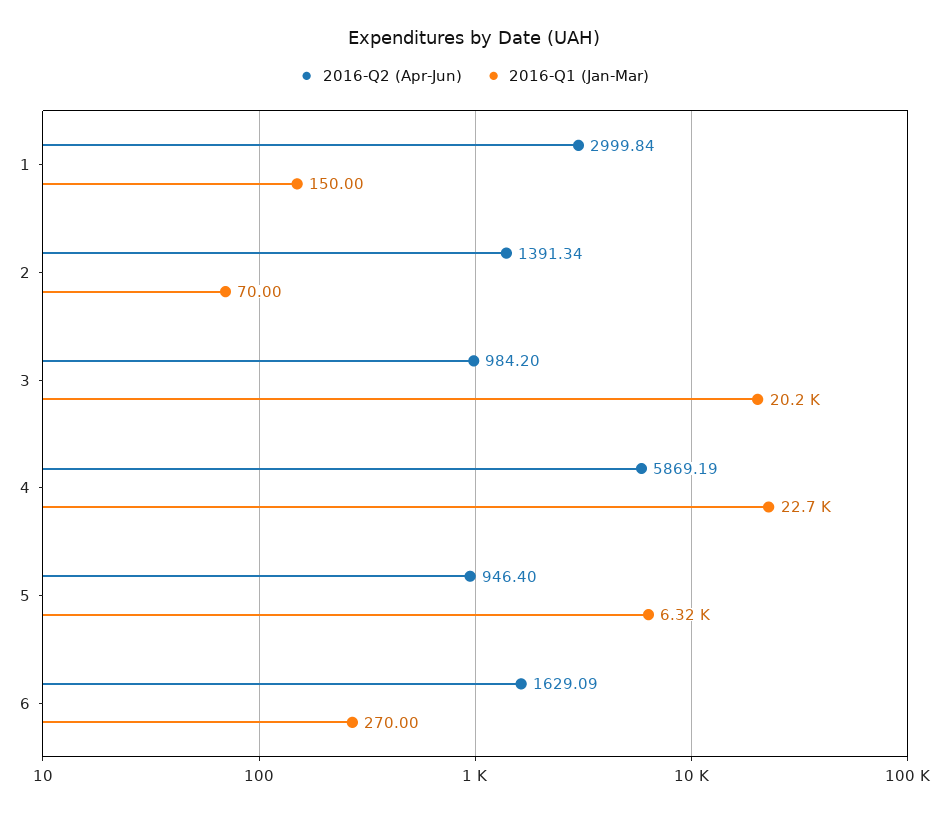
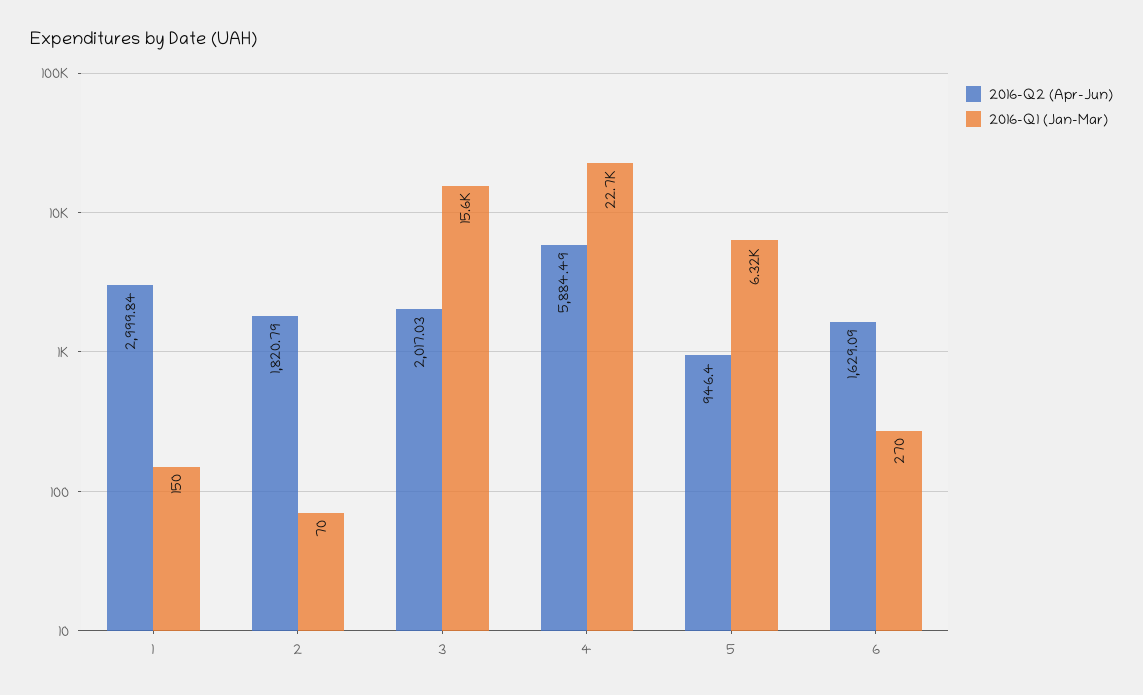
2016-Q2 (Apr-Jun), 2: 1391.34 -> 1820.79
2016-Q2 (Apr-Jun), 3: 984.2 -> 2017.03
2016-Q1 (Jan-Mar), 3: 20200 -> 15600
2016-Q2 (Apr-Jun), 4: 5869.19 -> 5884.49

